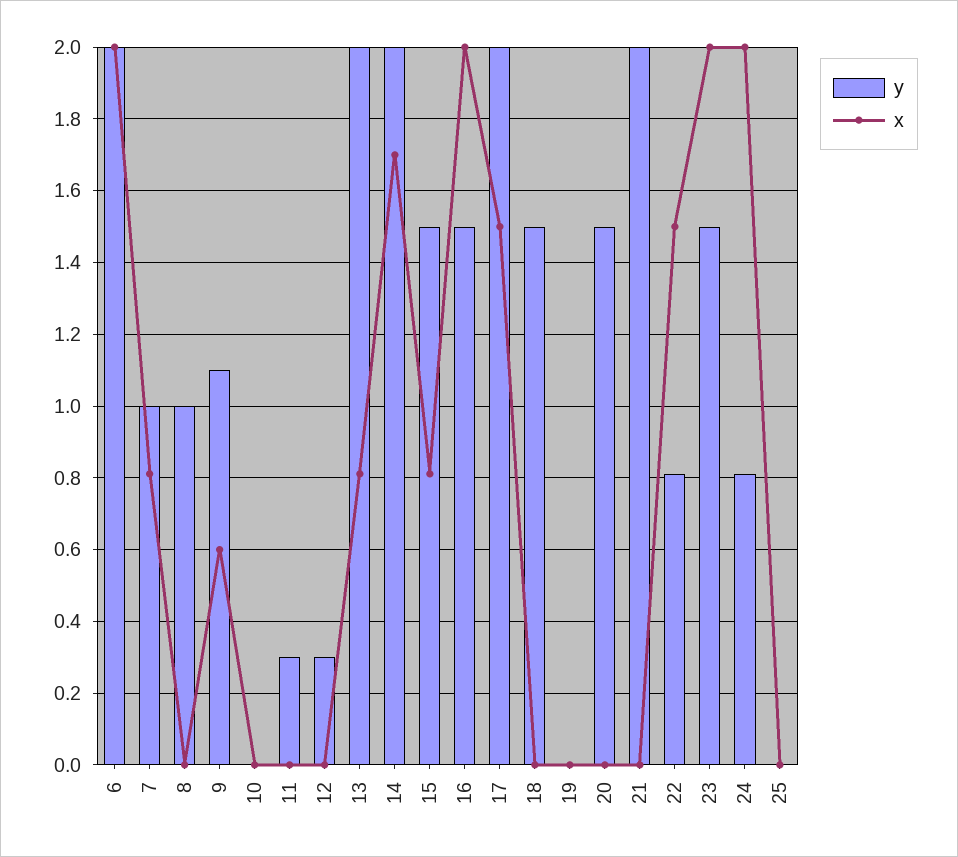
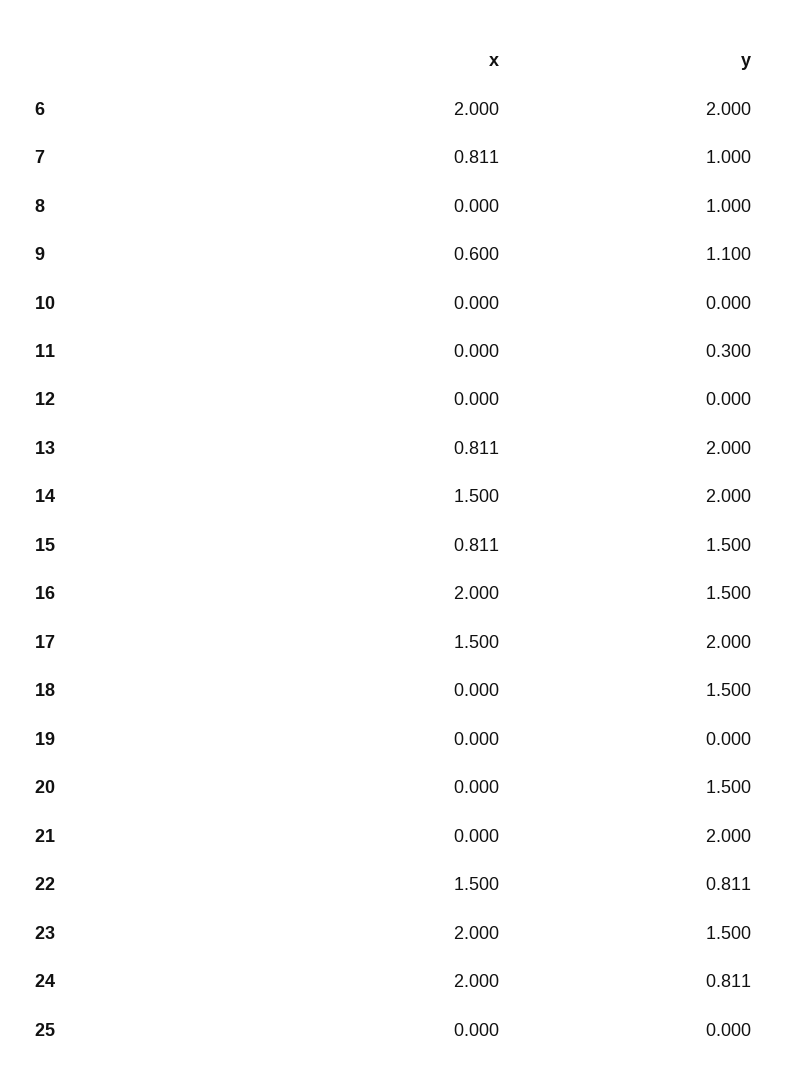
y, 12: 0.3 -> 0
x, 14: 1.7 -> 1.5

